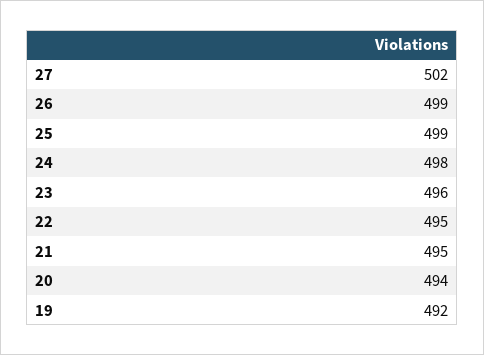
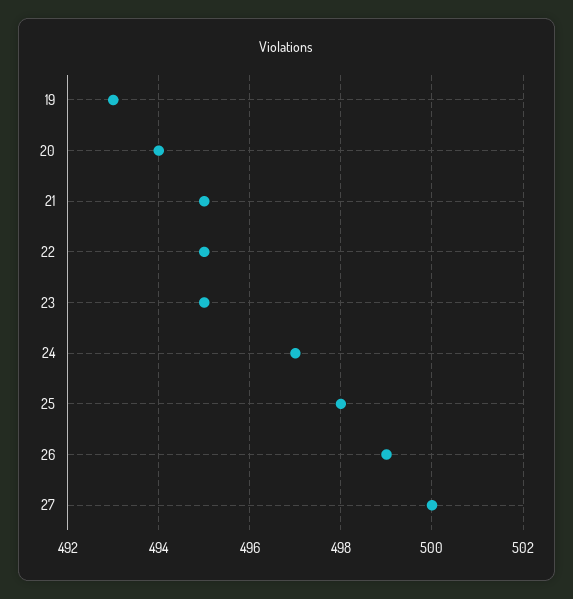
27: 502 -> 500
25: 499 -> 498
24: 498 -> 497
23: 496 -> 495
19: 492 -> 493

